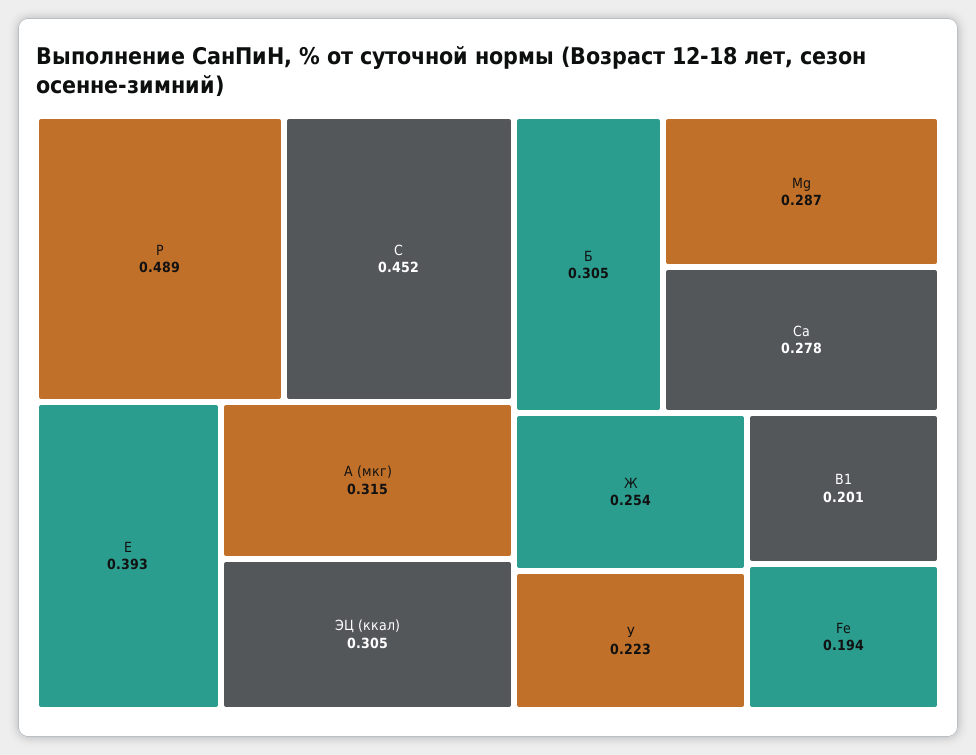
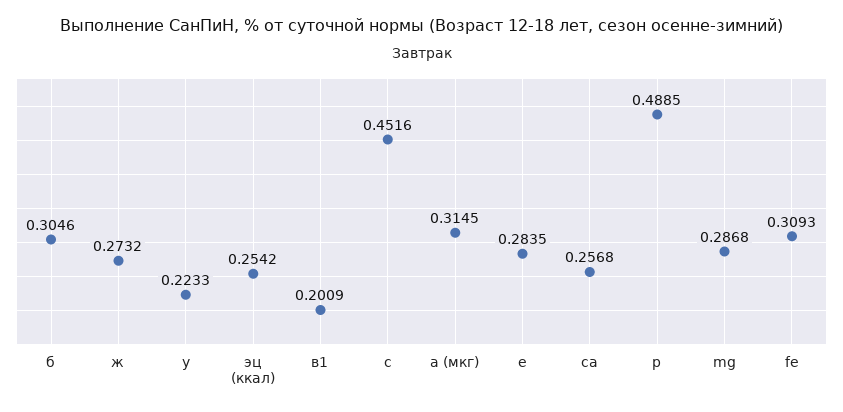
Е: 0.393 -> 0.2835
ЭЦ (ккал): 0.305 -> 0.2542
Са: 0.278 -> 0.2568
Ж: 0.254 -> 0.2732
Fe: 0.194 -> 0.3093

